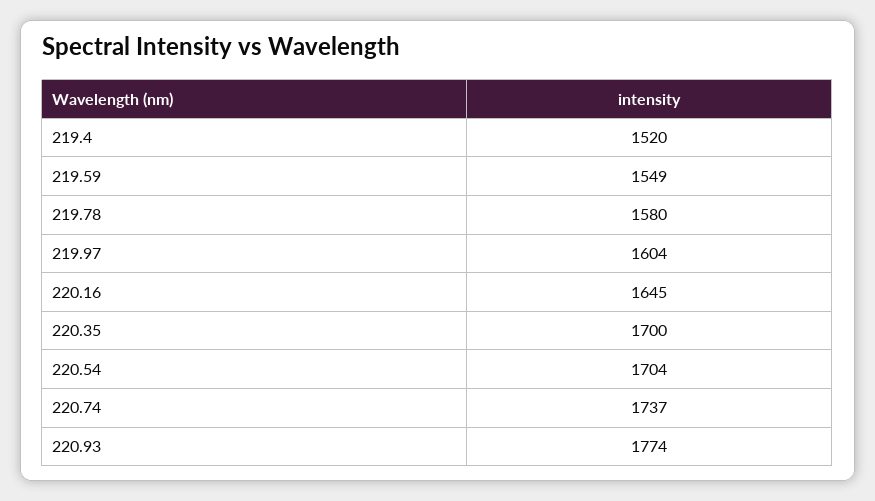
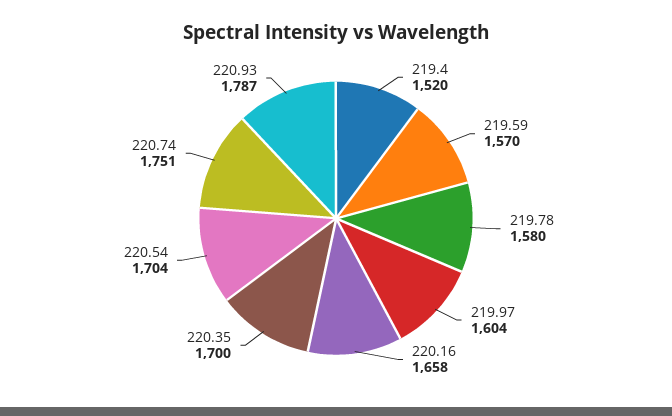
219.59: 1549 -> 1570
220.16: 1645 -> 1658
220.74: 1737 -> 1751
220.93: 1774 -> 1787

